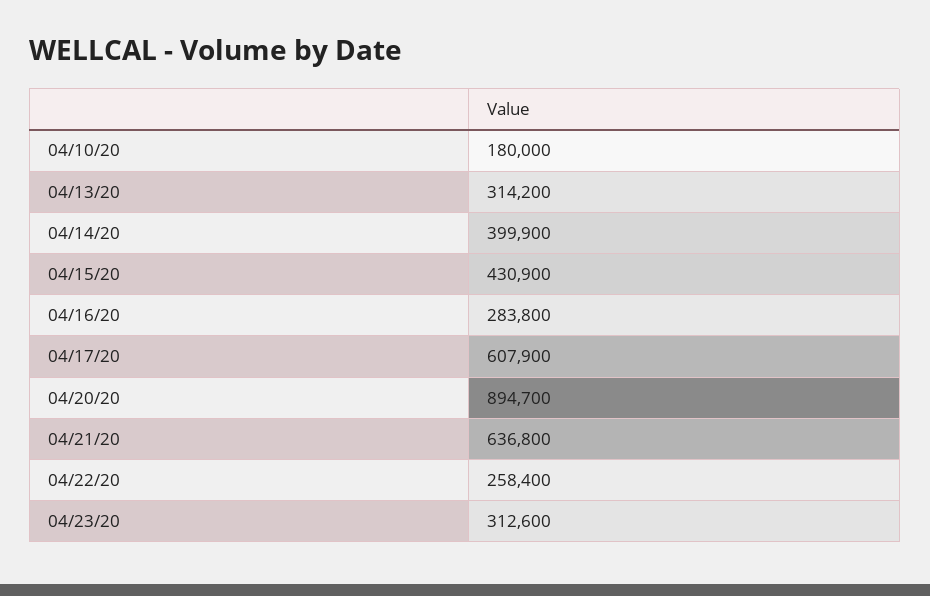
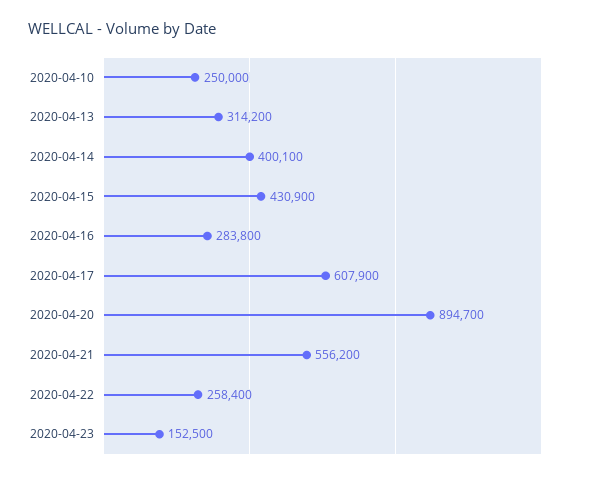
04/10/20: 180000 -> 250000
04/14/20: 399900 -> 400100
04/21/20: 636800 -> 556200
04/23/20: 312600 -> 152500

